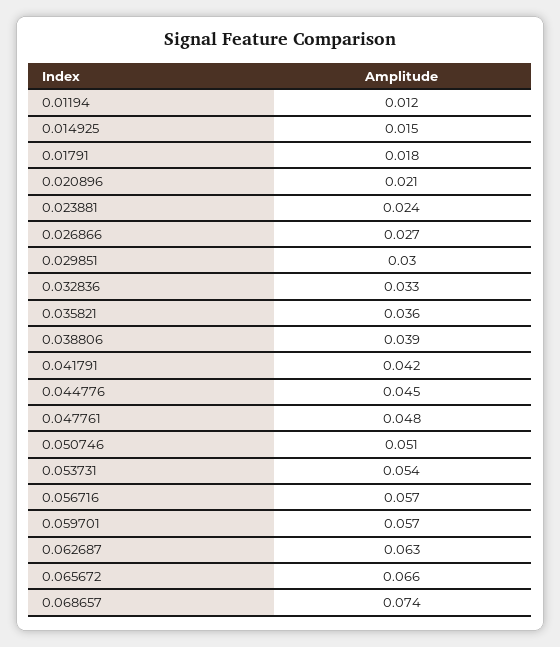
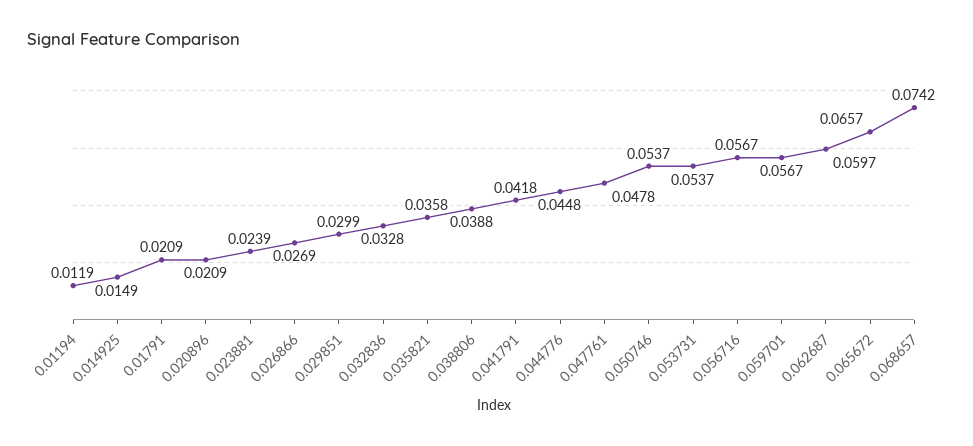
0.01791: 0.018 -> 0.0209
0.050746: 0.051 -> 0.0537
0.062687: 0.063 -> 0.0597

